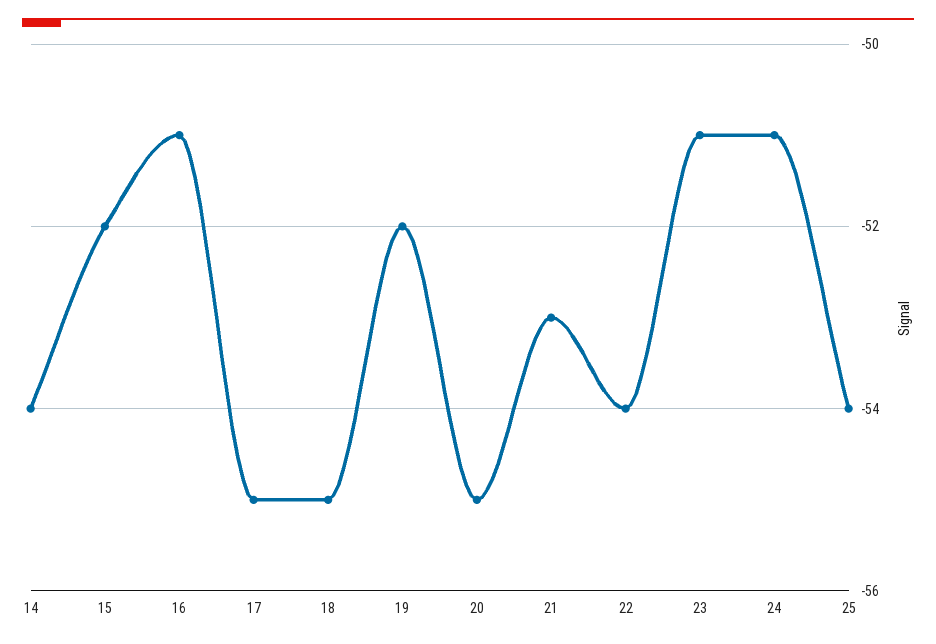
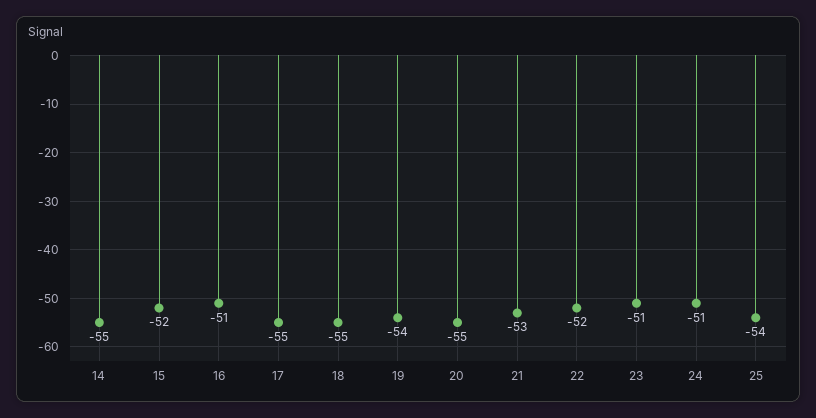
14: -54 -> -55
19: -52 -> -54
22: -54 -> -52

